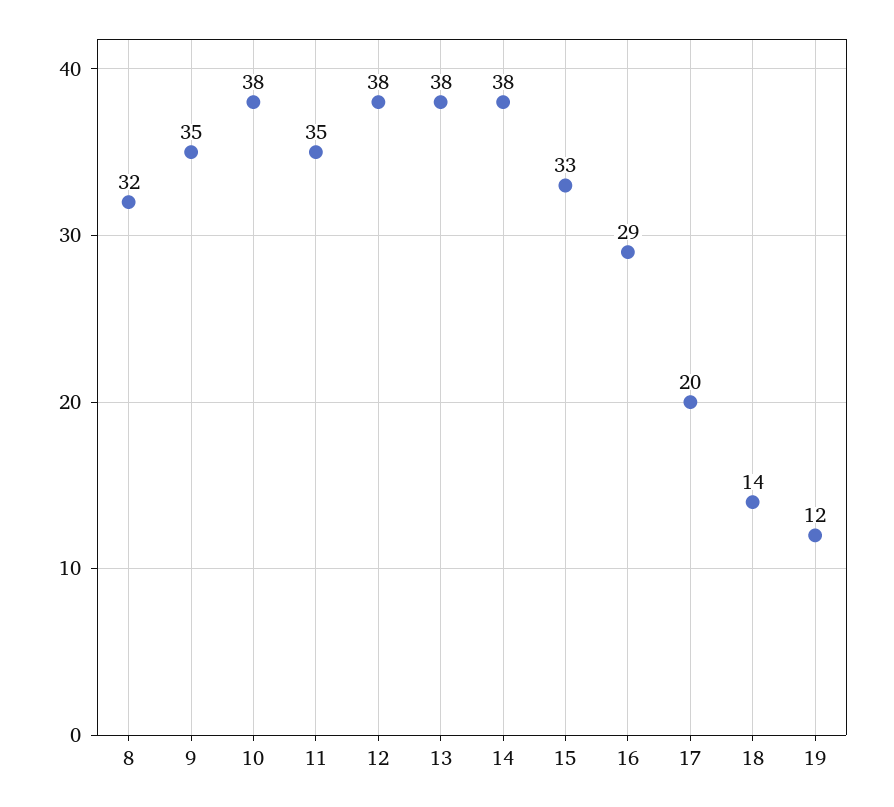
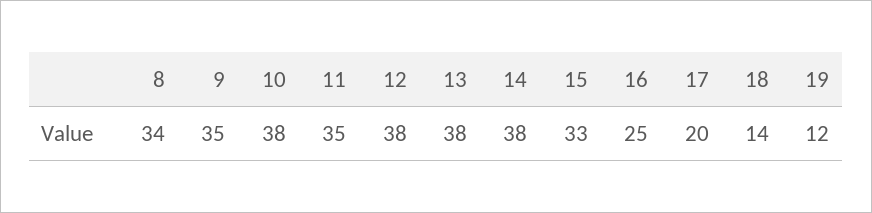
8: 32 -> 34
16: 29 -> 25

